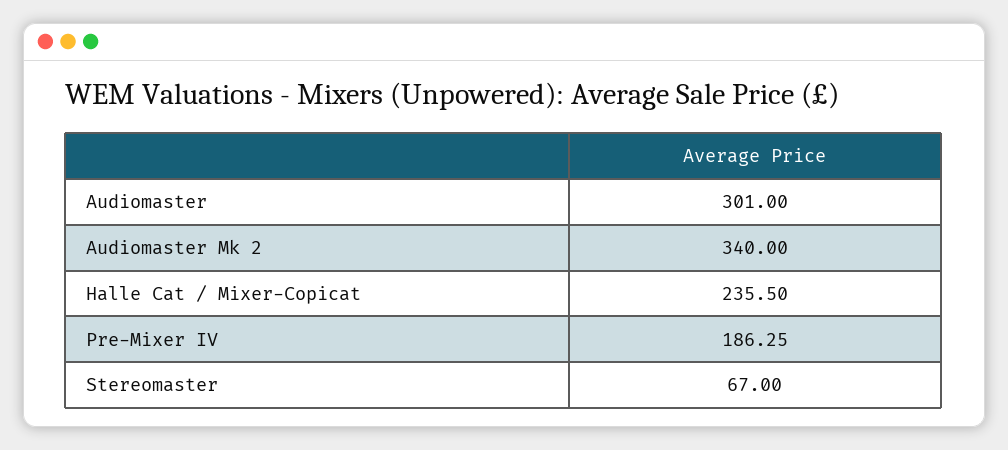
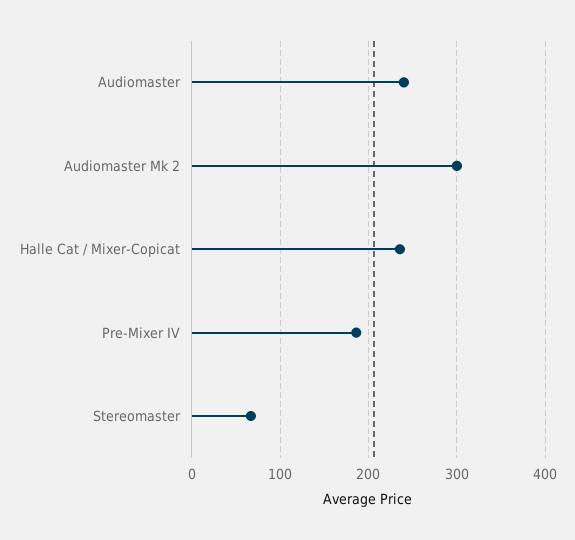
Audiomaster: 301 -> 240
Audiomaster Mk 2: 340 -> 300

